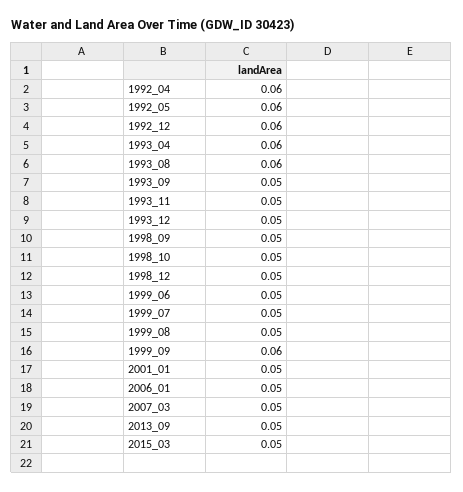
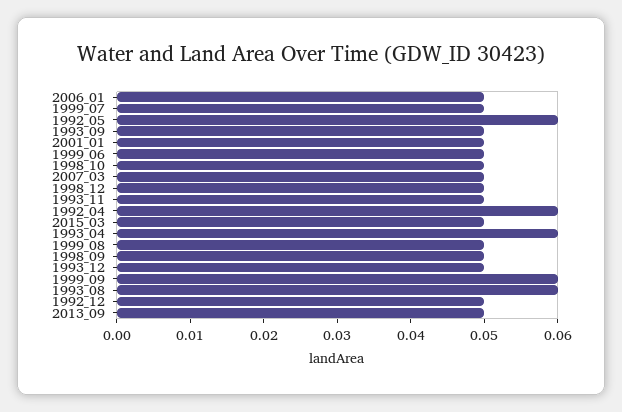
1992_12: 0.06 -> 0.05

